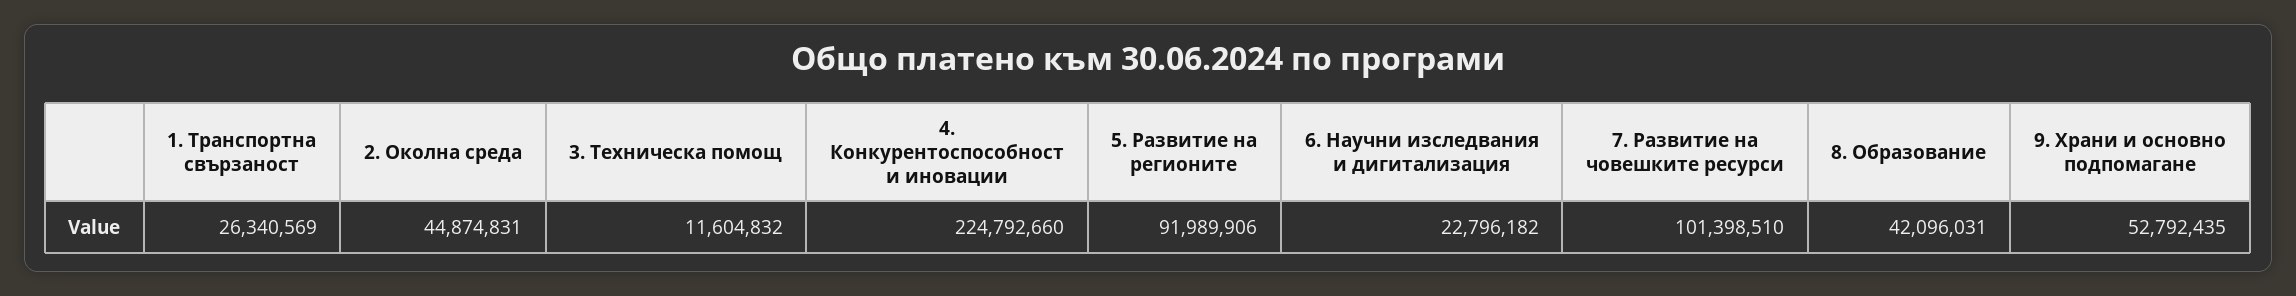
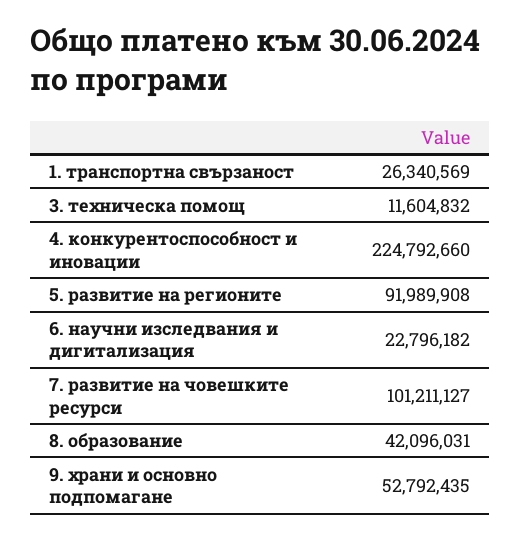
2. Околна среда: 44874831 -> none
5. Развитие на регионите: 91989906 -> 91989908
7. Развитие на човешките ресурси: 101398510 -> 101211127

